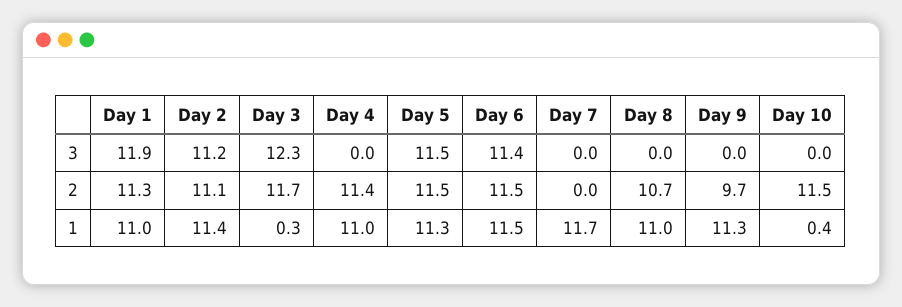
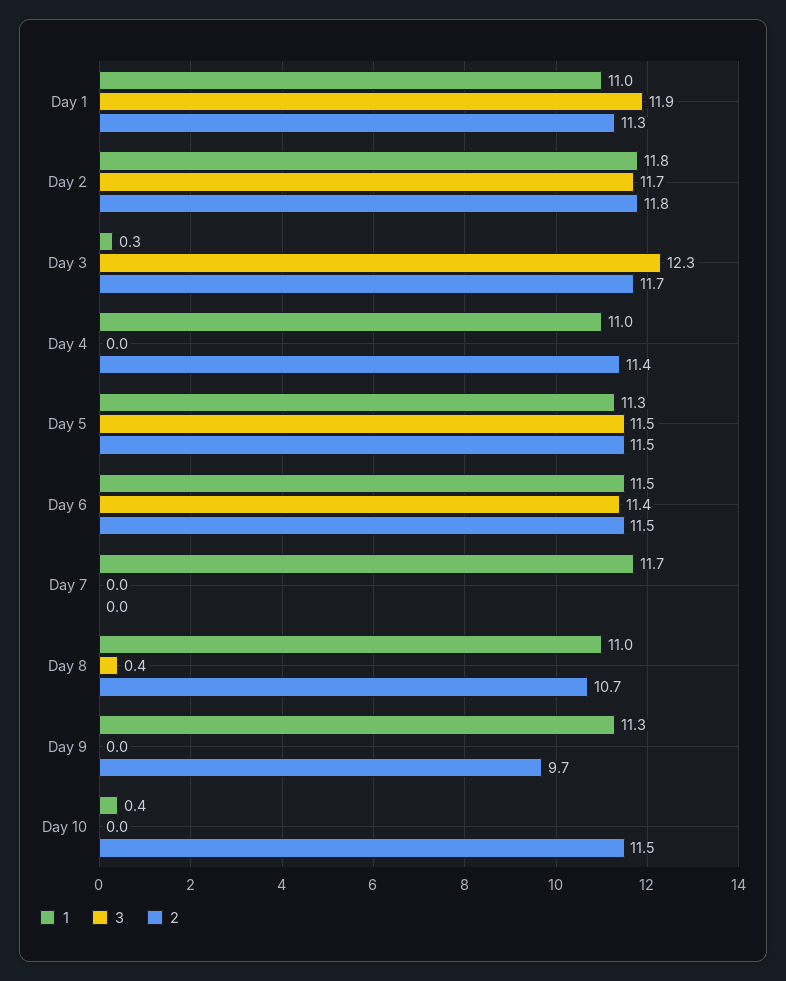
3, Day 2: 11.2 -> 11.7
3, Day 8: 0 -> 0.4
2, Day 2: 11.1 -> 11.8
1, Day 2: 11.4 -> 11.8

